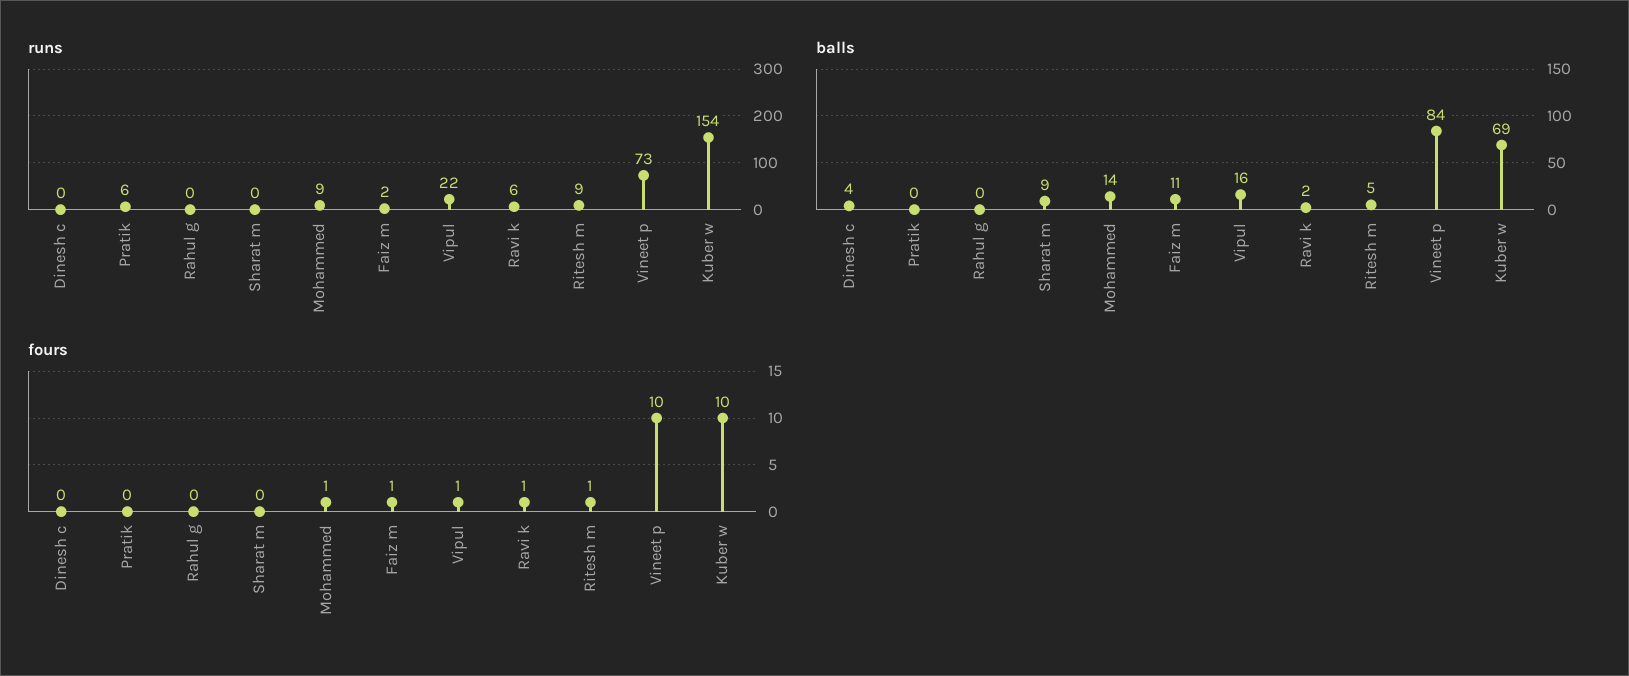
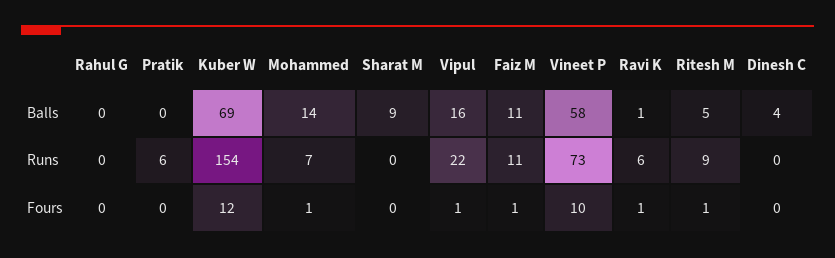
runs, Mohammed: 9 -> 7
runs, Faiz m: 2 -> 11
balls, Ravi k: 2 -> 1
balls, Vineet p: 84 -> 58
fours, Kuber w: 10 -> 12

